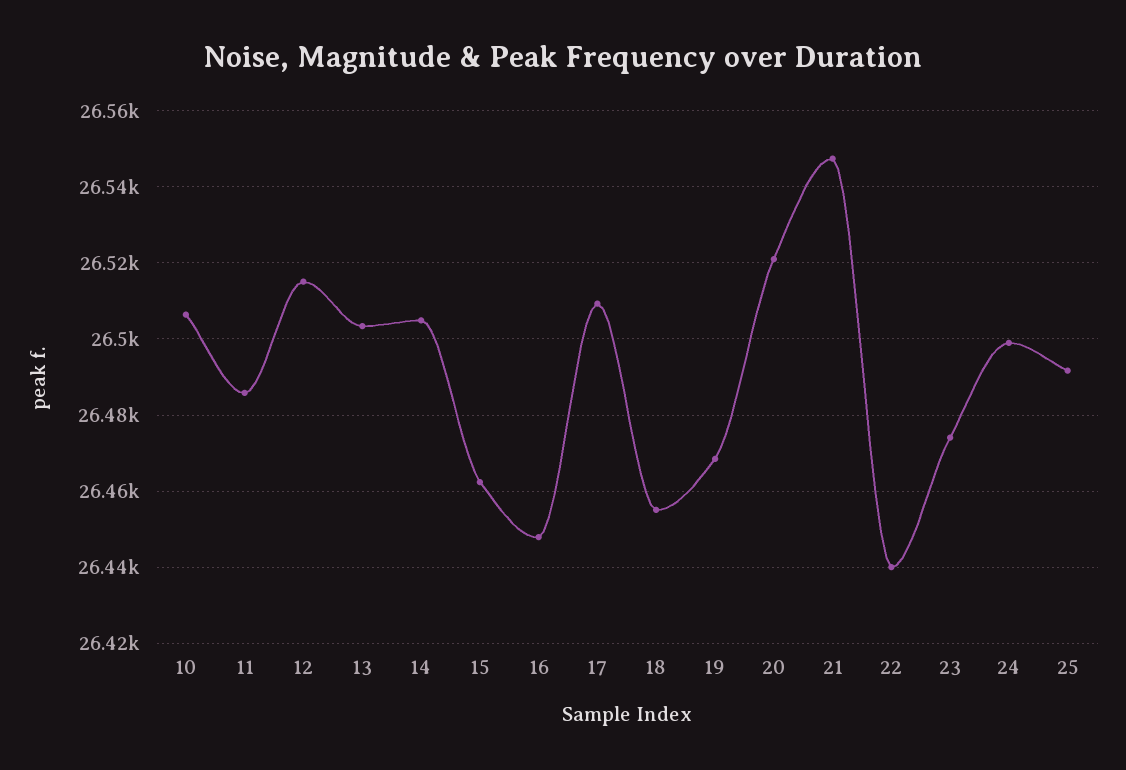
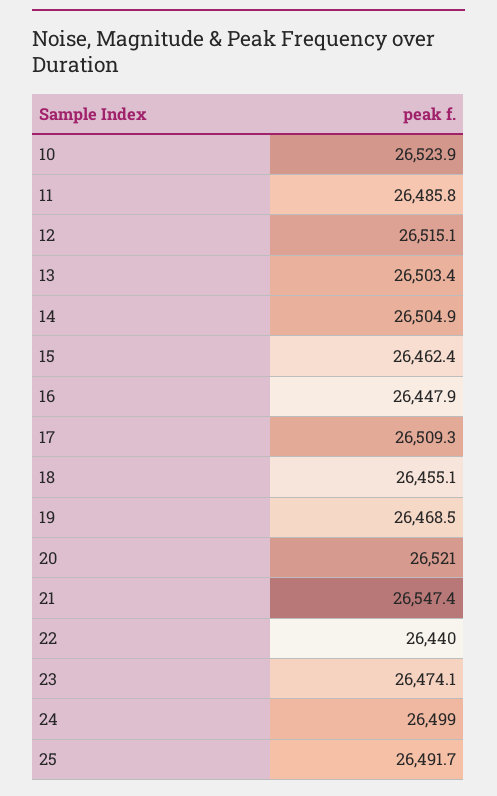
10: 26506 -> 26523.9

